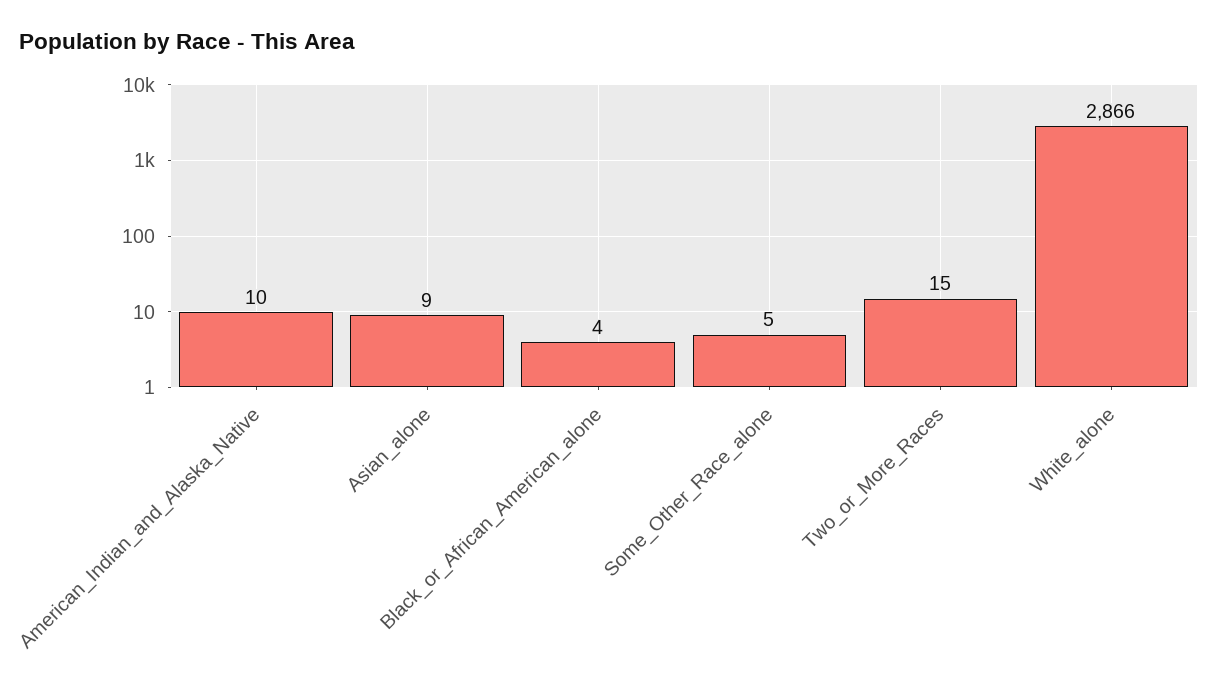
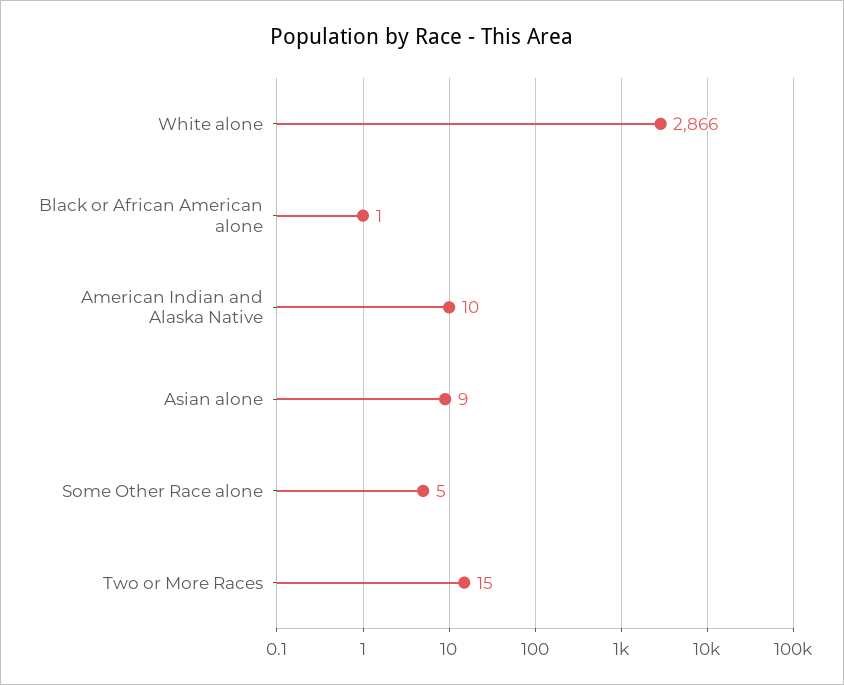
Black_or_African_American_alone: 4 -> 1

